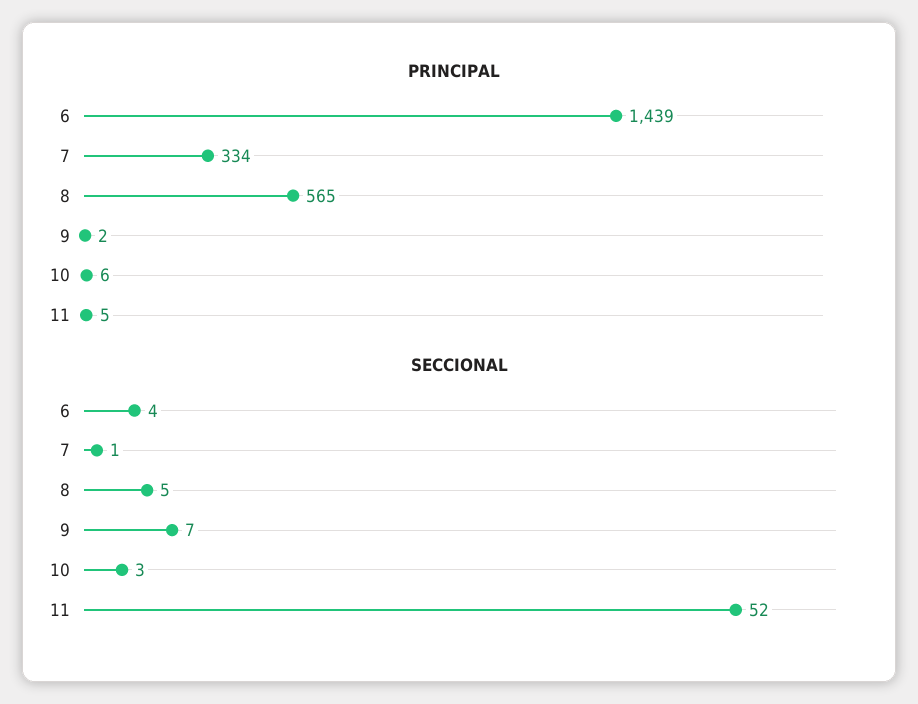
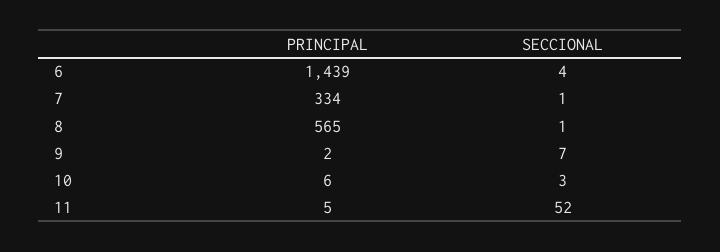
SECCIONAL, 8: 5 -> 1

